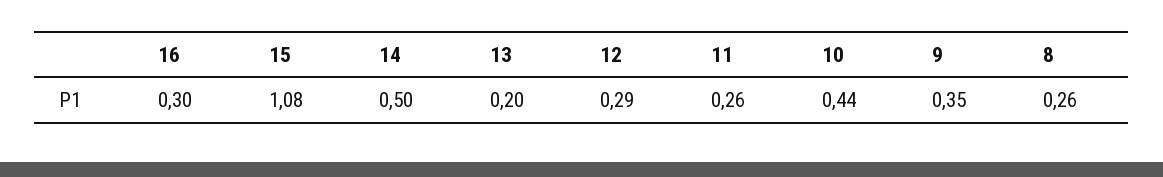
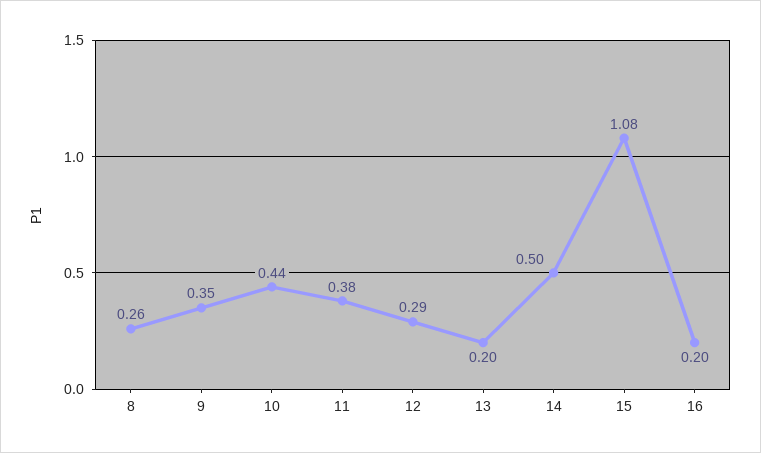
16: 0.3 -> 0.2
11: 0.26 -> 0.38

